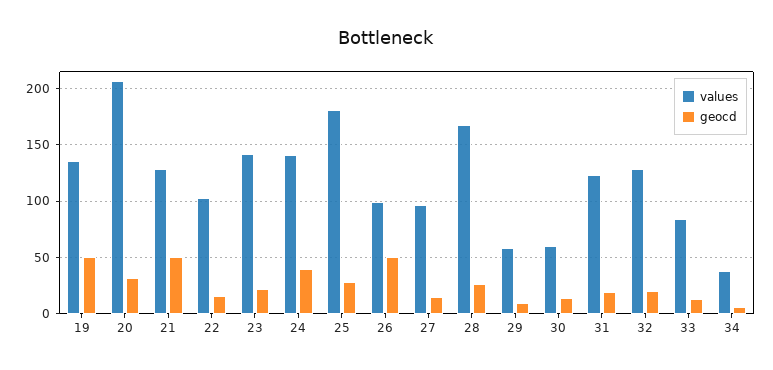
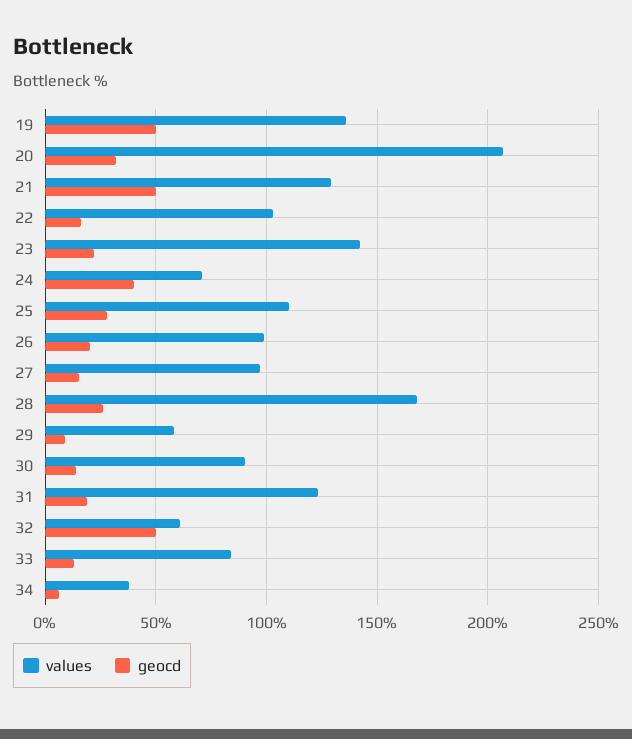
values, 24: 140 -> 70
values, 25: 180 -> 110
geocd, 26: 50 -> 20
values, 30: 60 -> 90
values, 32: 130 -> 60
geocd, 32: 20 -> 50

